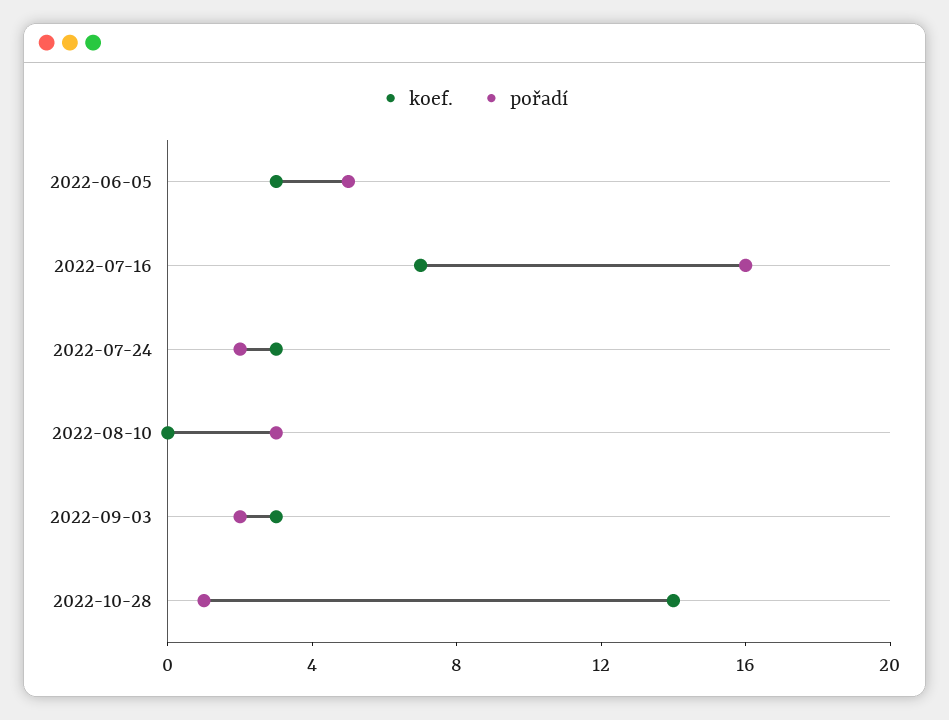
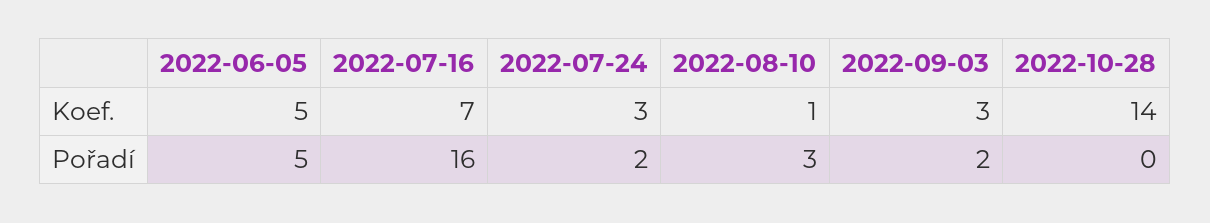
koef., 2022-06-05: 3 -> 5
koef., 2022-08-10: 0 -> 1
pořadí, 2022-10-28: 1 -> 0

